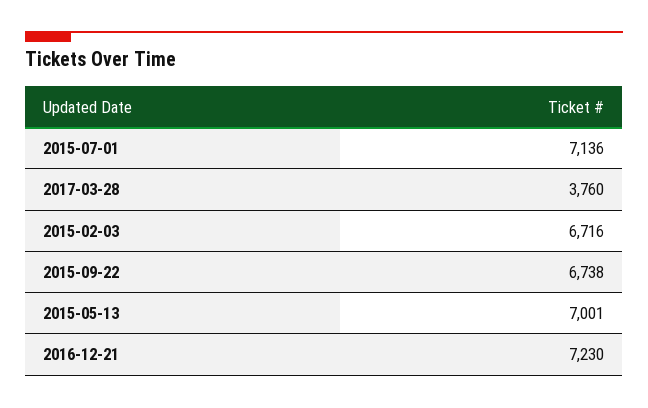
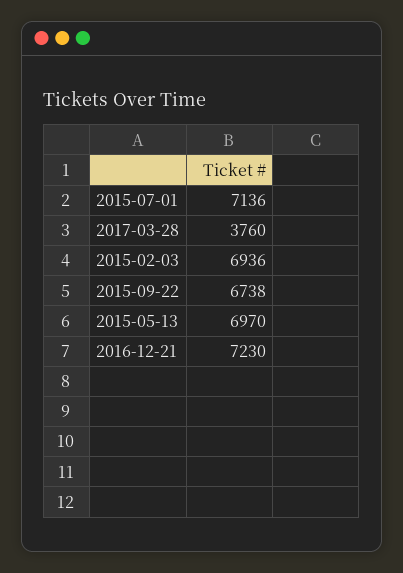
2015-02-03: 6716 -> 6936
2015-05-13: 7001 -> 6970

